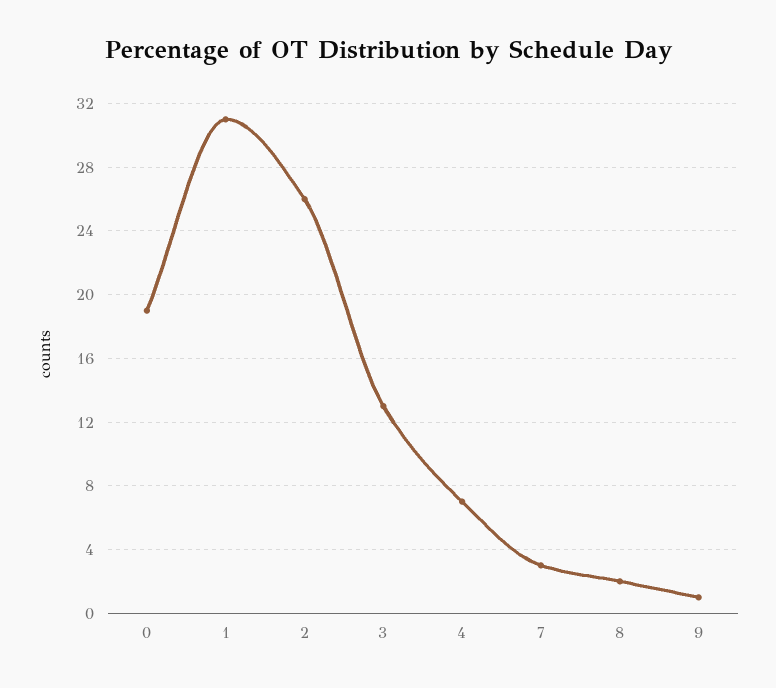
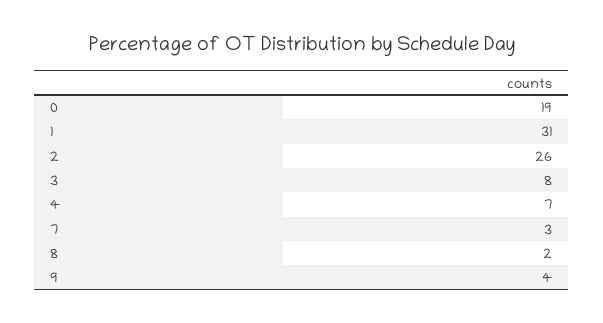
3: 13 -> 8
9: 1 -> 4

